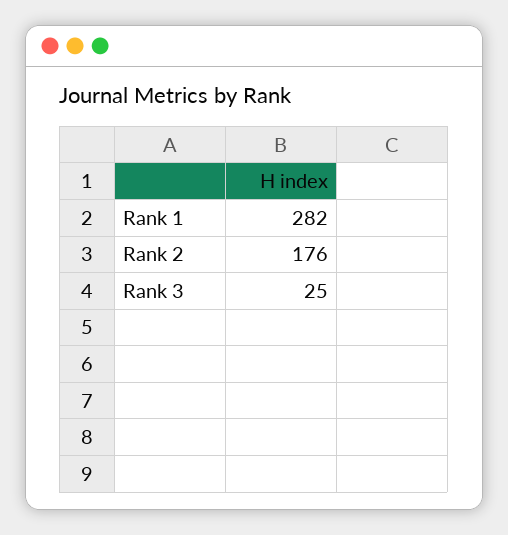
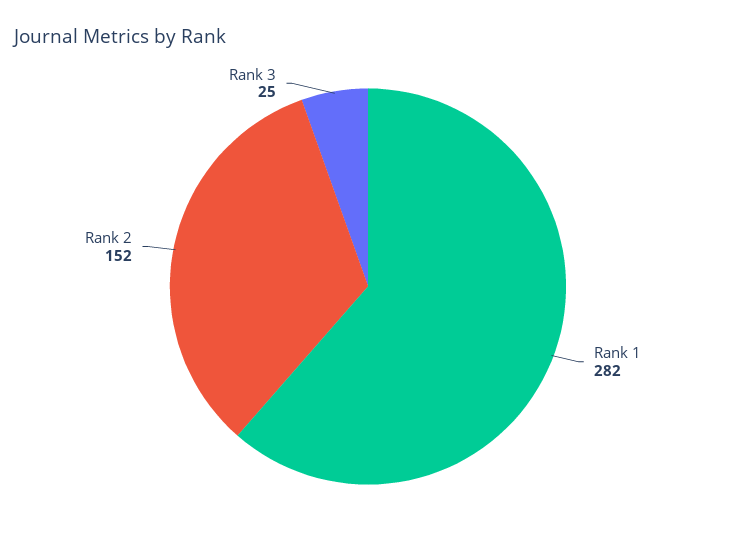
Rank 2: 176 -> 152

